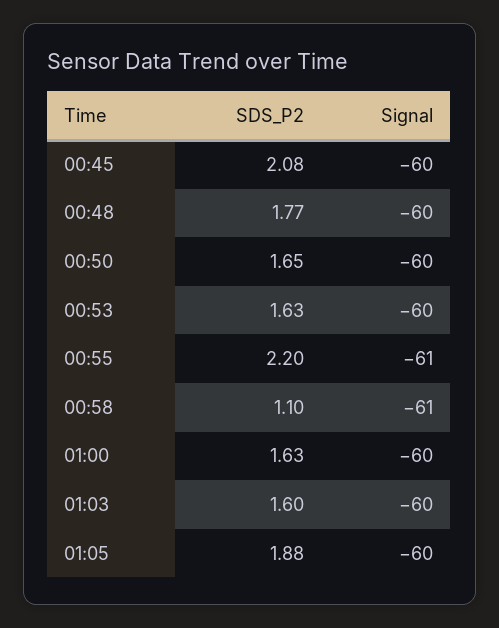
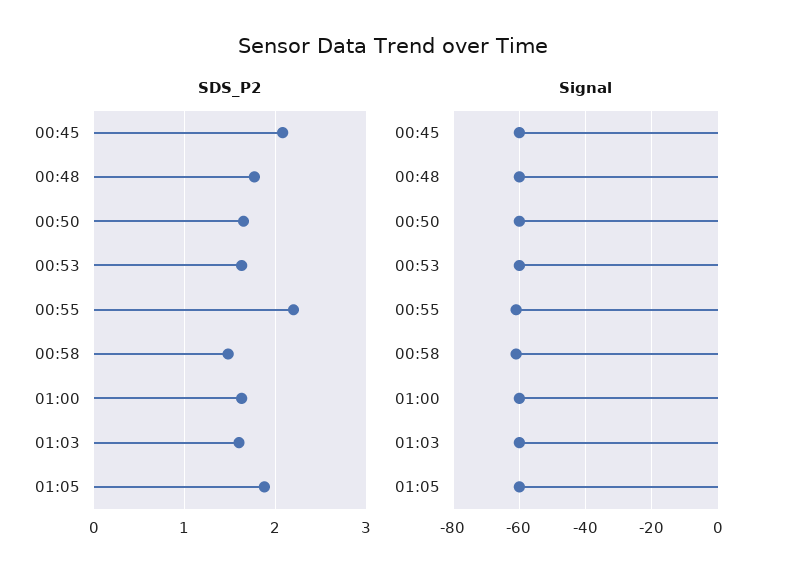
SDS_P2, 00:58: 1.1 -> 1.5

